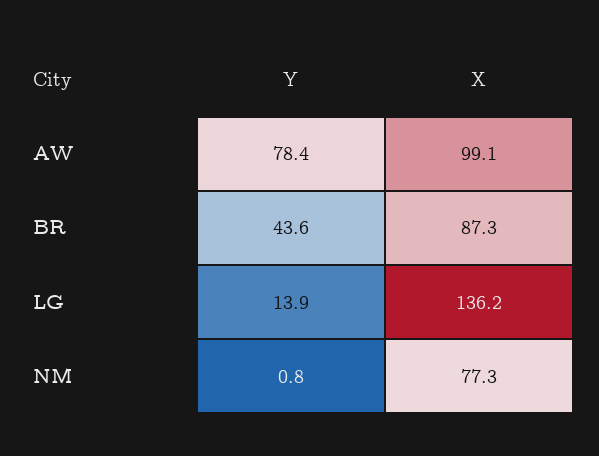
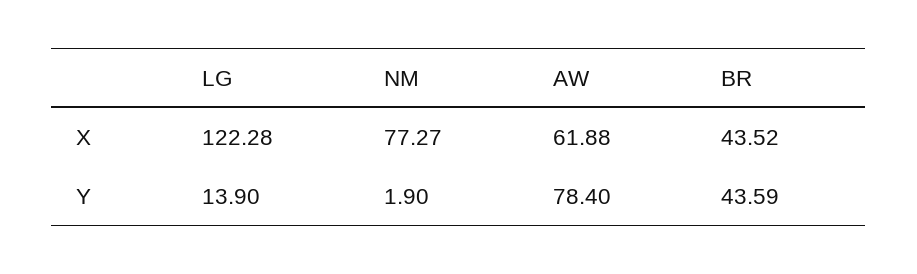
X, AW: 99.1 -> 61.88
X, BR: 87.3 -> 43.52
X, LG: 136.2 -> 122.28
Y, NM: 0.8 -> 1.9

